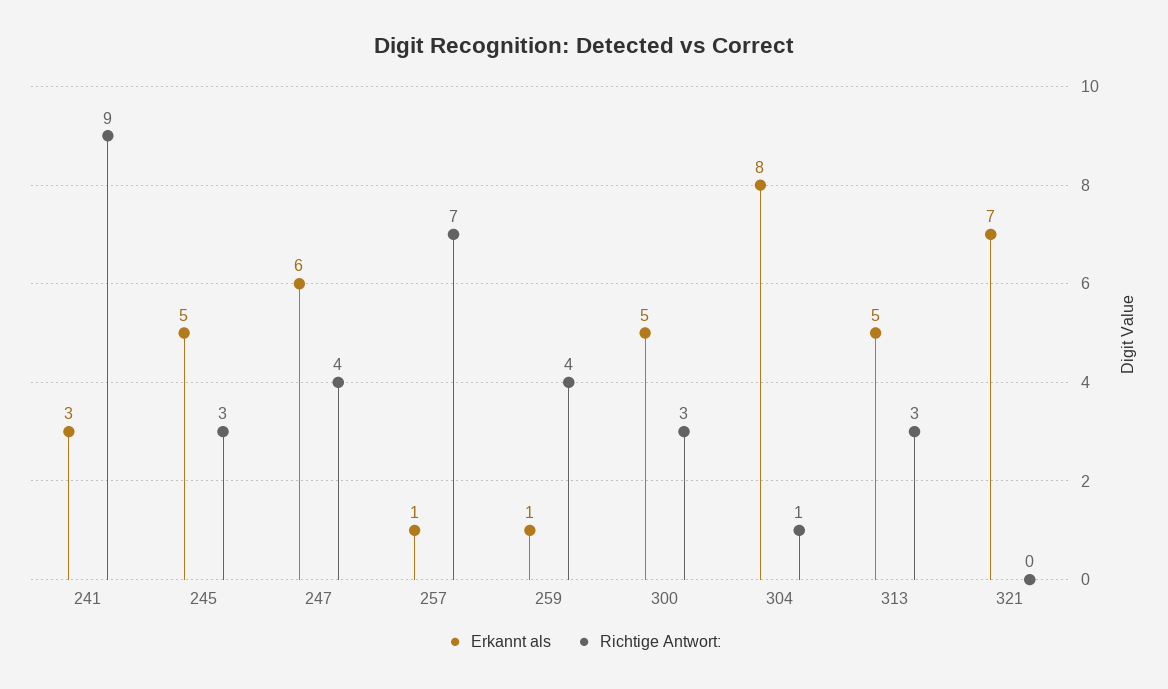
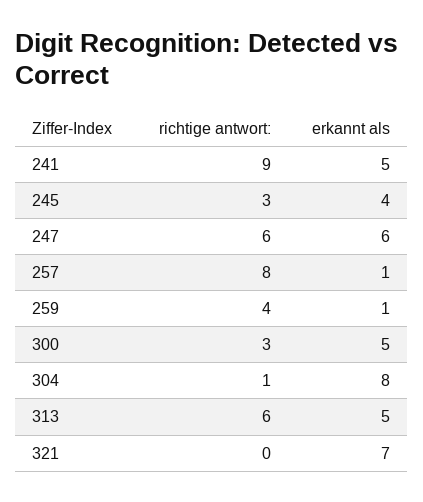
Erkannt als, 241: 3 -> 5
Erkannt als, 245: 5 -> 4
Richtige Antwort:, 247: 4 -> 6
Richtige Antwort:, 257: 7 -> 8
Richtige Antwort:, 313: 3 -> 6

